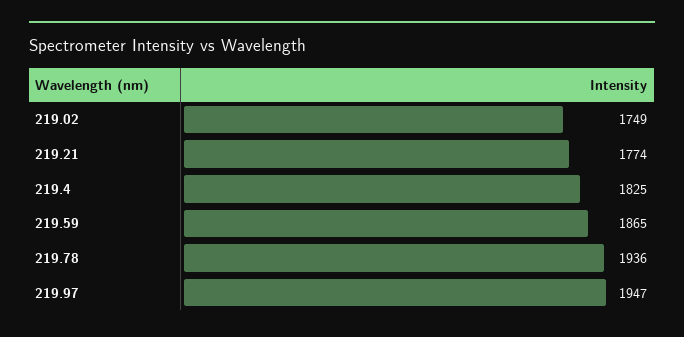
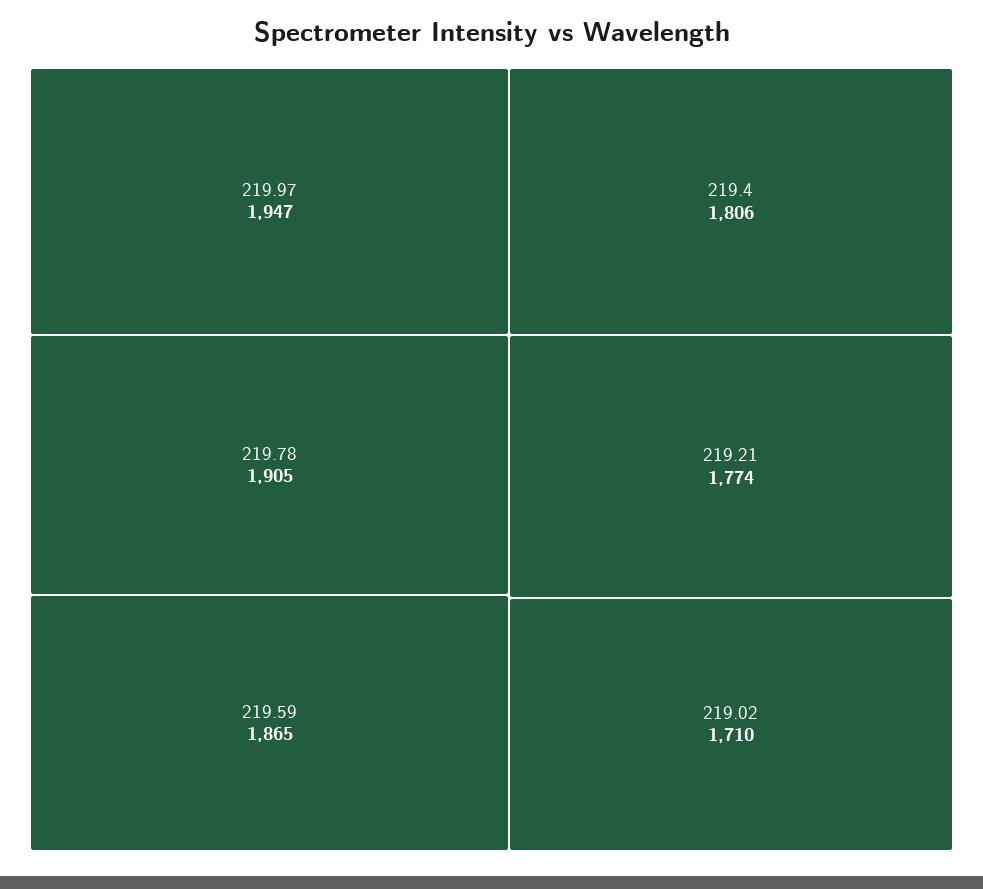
219.02: 1749 -> 1710
219.4: 1825 -> 1806
219.78: 1936 -> 1905

